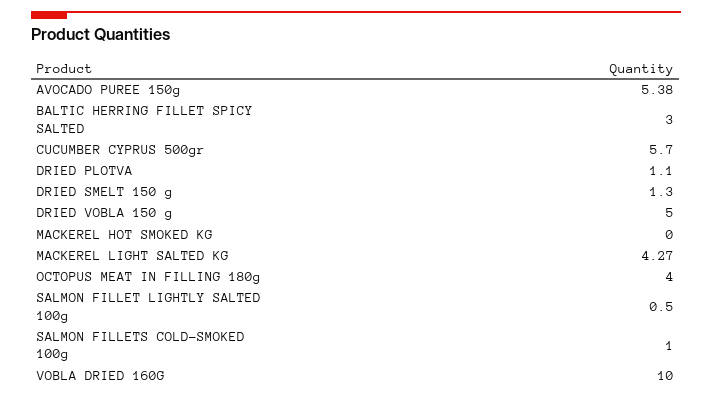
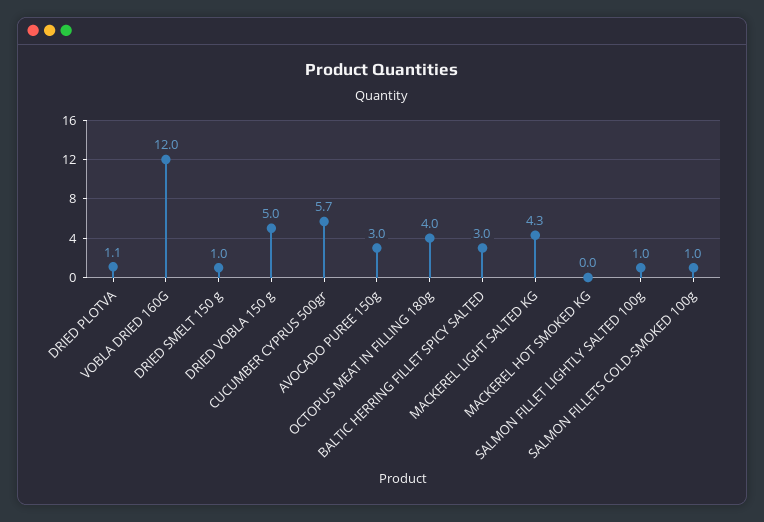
AVOCADO PUREE 150g: 5.38 -> 3
DRIED SMELT 150 g: 1.3 -> 1
SALMON FILLET LIGHTLY SALTED 100g: 0.5 -> 1
VOBLA DRIED 160G: 10 -> 12

